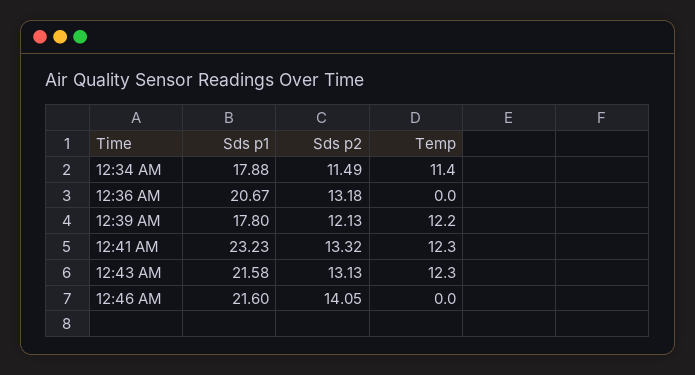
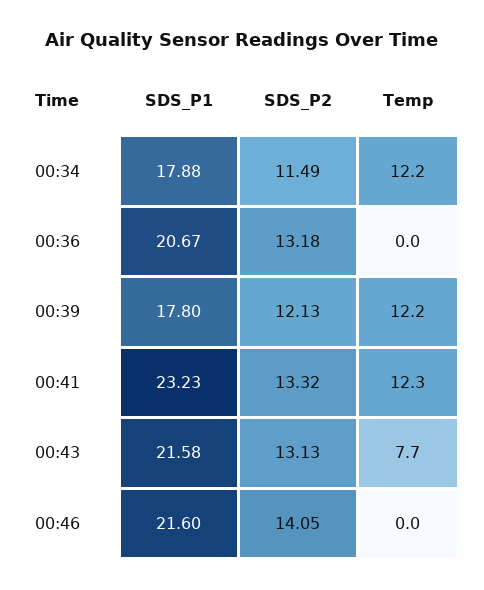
Temp, 12:34 AM: 11.4 -> 12.2
Temp, 12:43 AM: 12.3 -> 7.7

